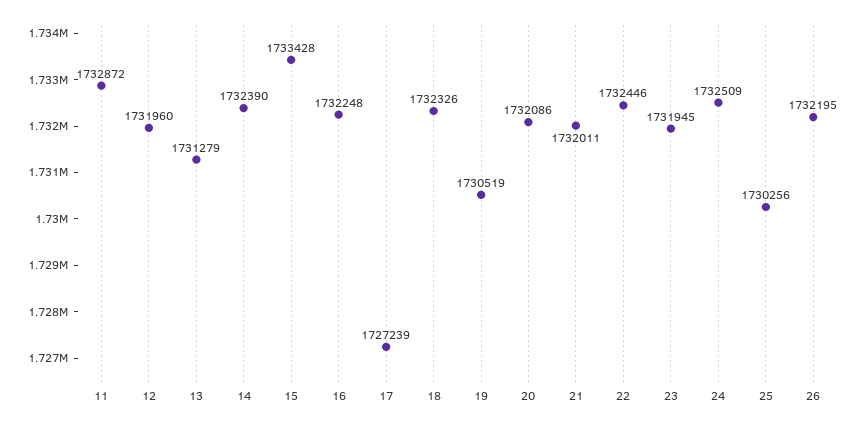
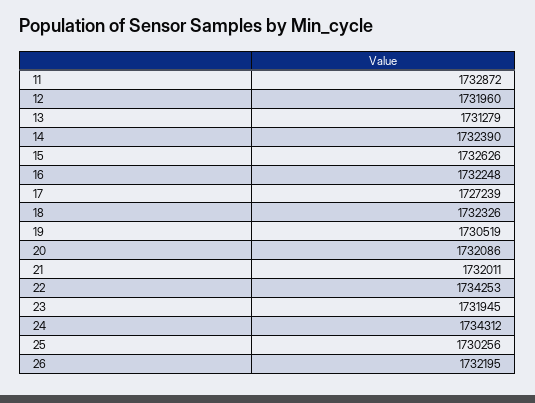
15: 1733428 -> 1732626
22: 1732446 -> 1734253
24: 1732509 -> 1734312

